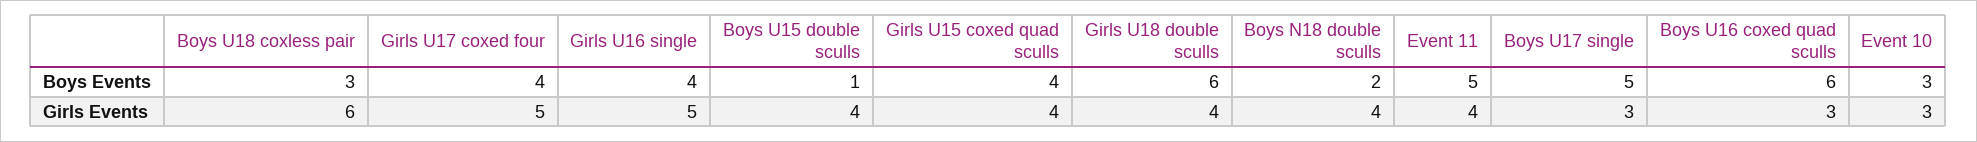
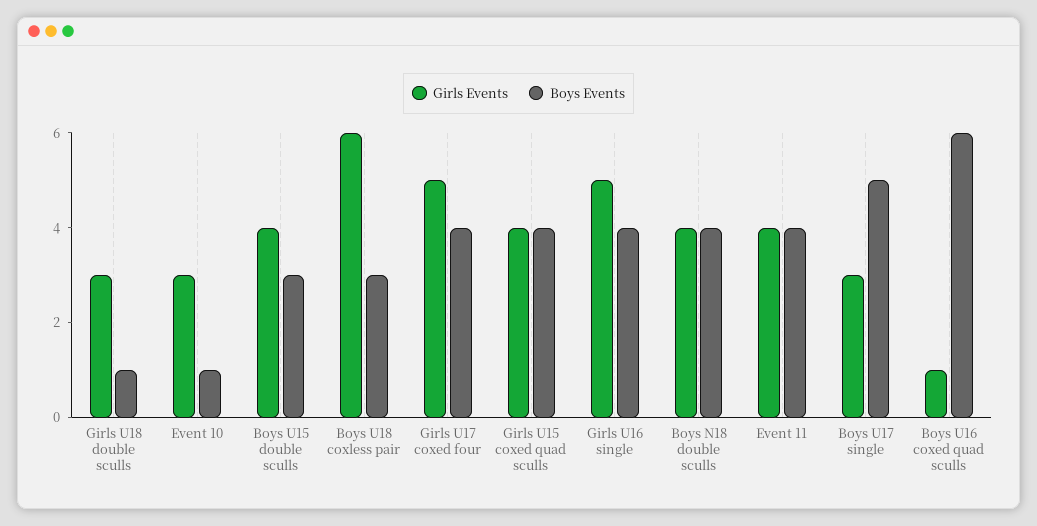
Boys Events, Boys U15 double sculls: 1 -> 3
Boys Events, Girls U18 double sculls: 6 -> 1
Boys Events, Boys N18 double sculls: 2 -> 4
Boys Events, Event 11: 5 -> 4
Boys Events, Event 10: 3 -> 1
Girls Events, Girls U18 double sculls: 4 -> 3
Girls Events, Boys U16 coxed quad sculls: 3 -> 1

